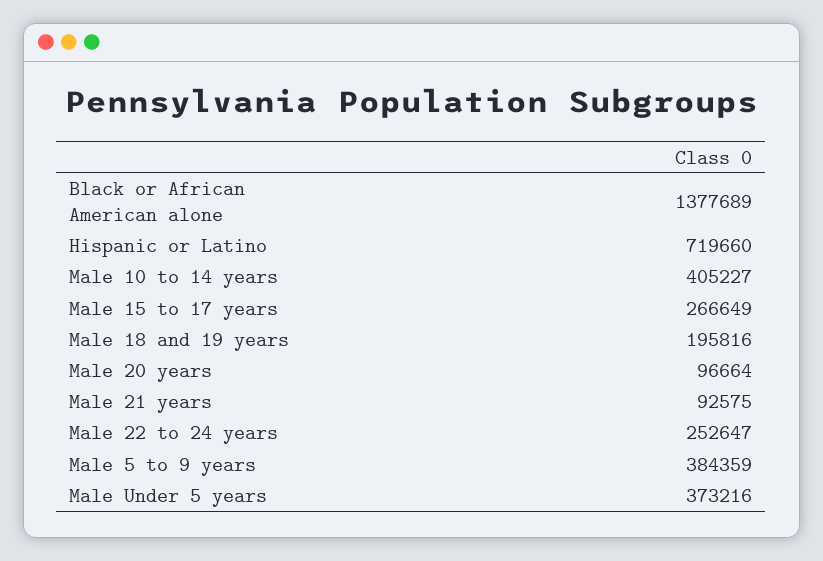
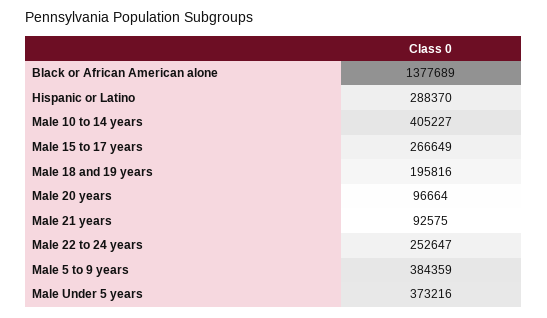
Hispanic or Latino: 719660 -> 288370

